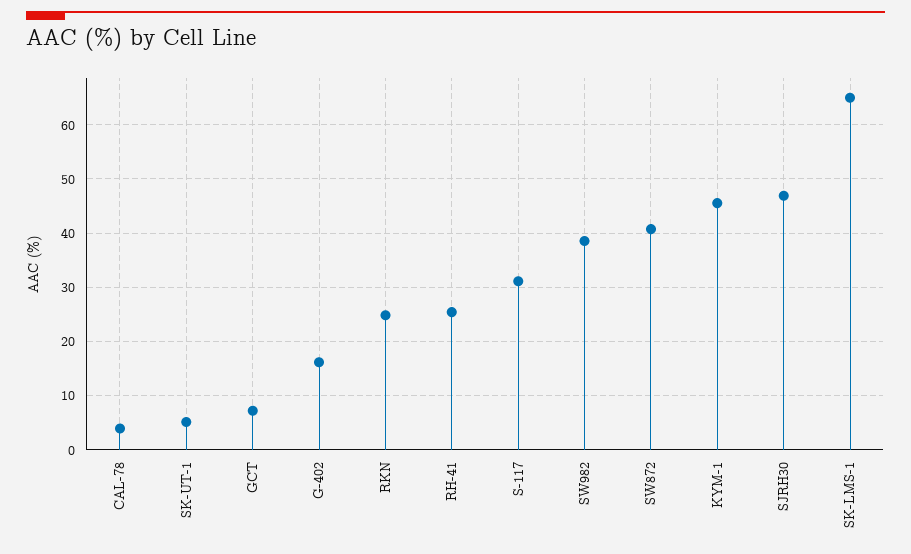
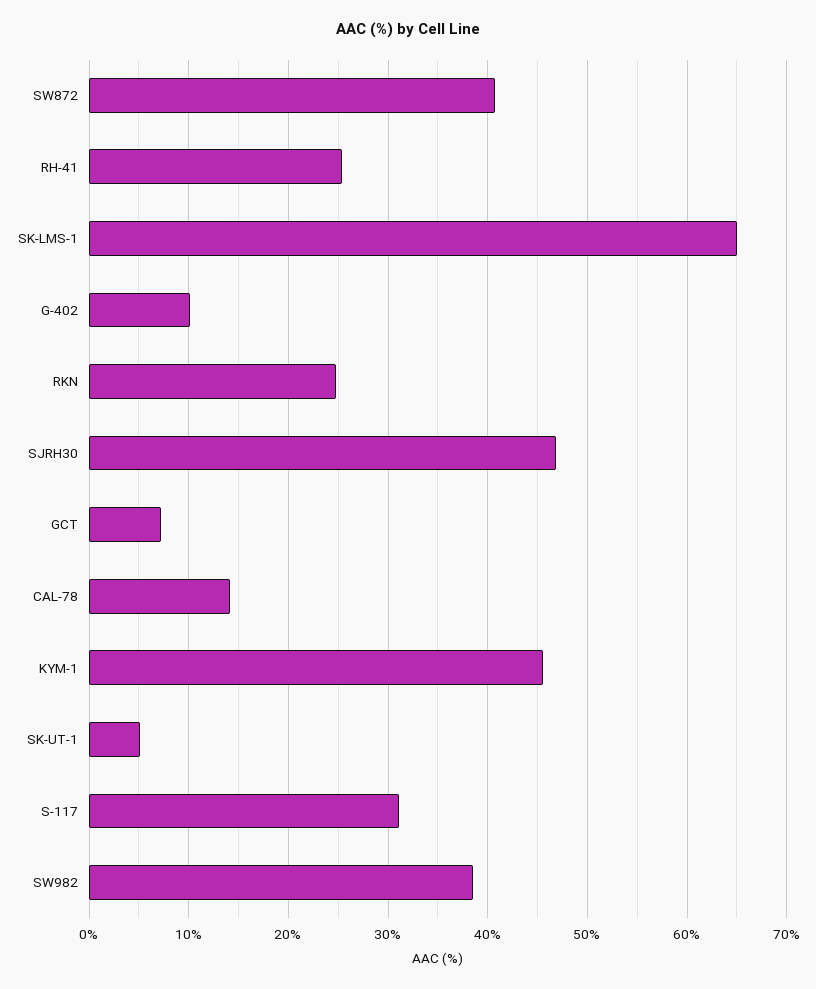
CAL-78: 4 -> 14
G-402: 16 -> 10

